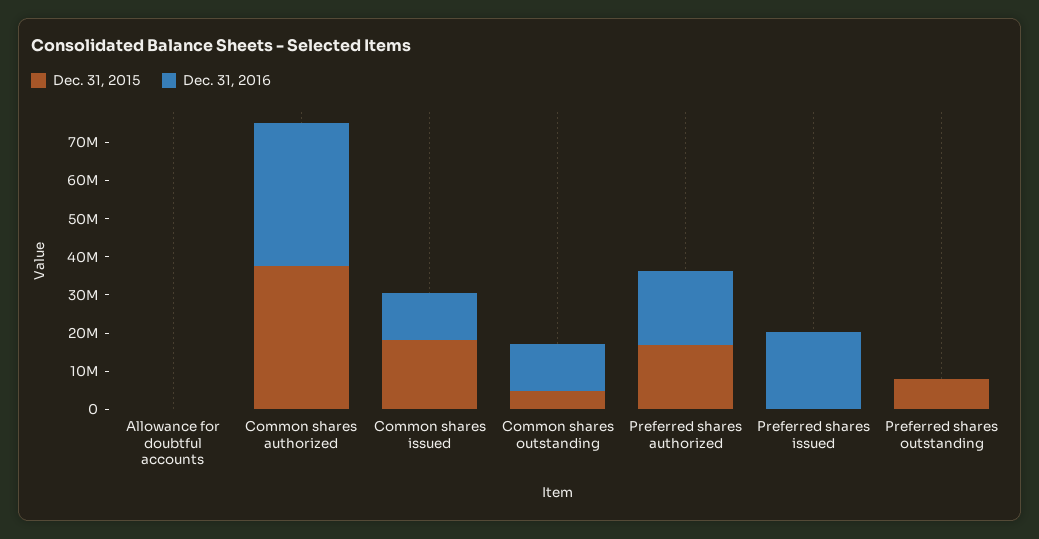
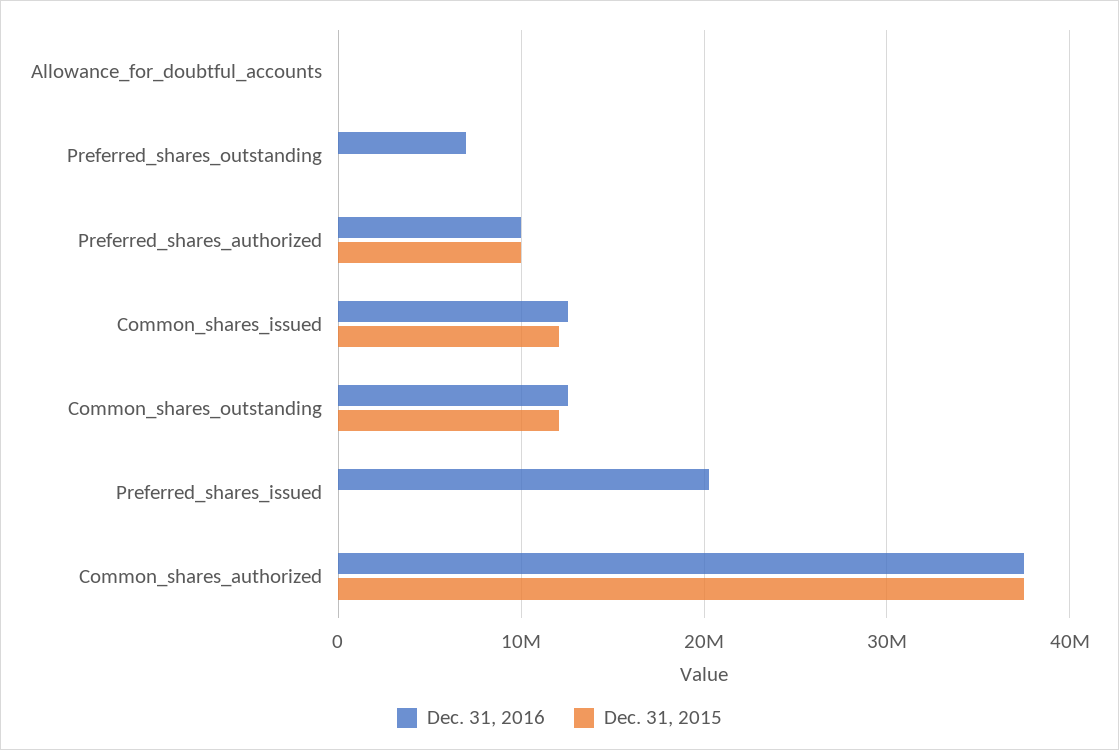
Dec. 31, 2015, Common shares issued: 17500000 -> 12000000
Dec. 31, 2015, Common shares outstanding: 5000000 -> 12000000
Dec. 31, 2015, Preferred shares authorized: 17500000 -> 10000000
Dec. 31, 2016, Preferred shares authorized: 20000000 -> 10000000
Dec. 31, 2015, Preferred shares outstanding: 7500000 -> 0
Dec. 31, 2016, Preferred shares outstanding: 0 -> 7000000

